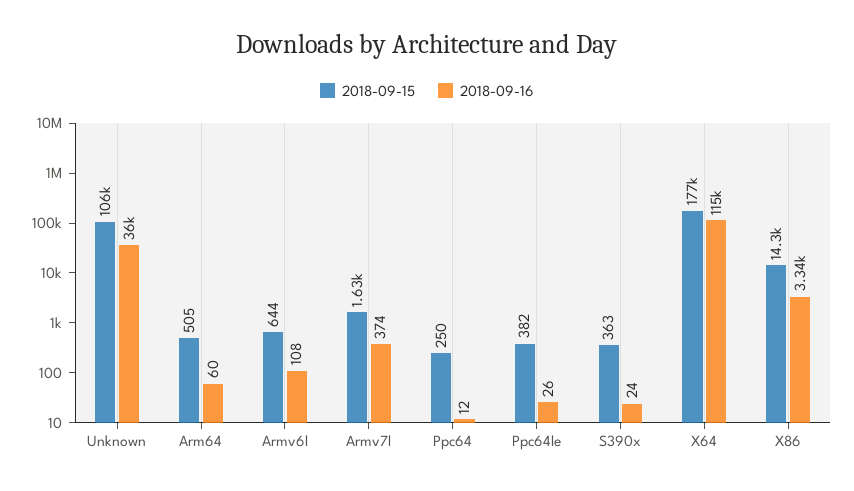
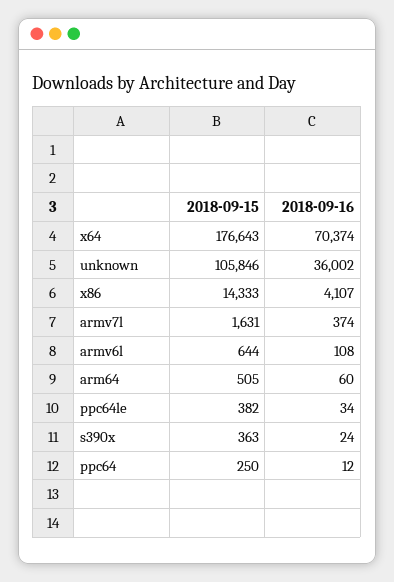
2018-09-16, Ppc64le: 26 -> 34
2018-09-16, X64: 115000 -> 70374
2018-09-16, X86: 3340 -> 4107

